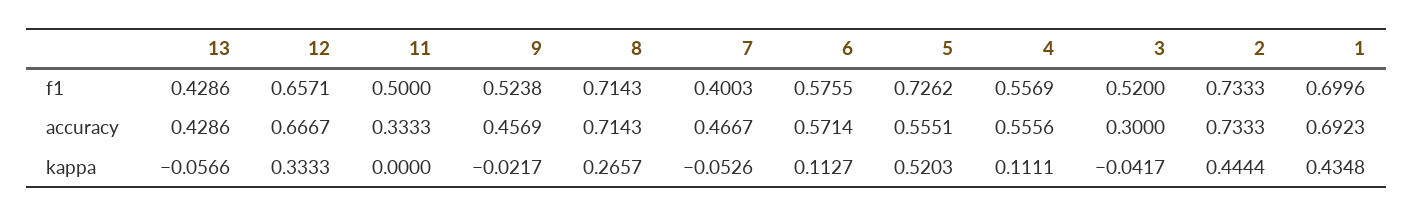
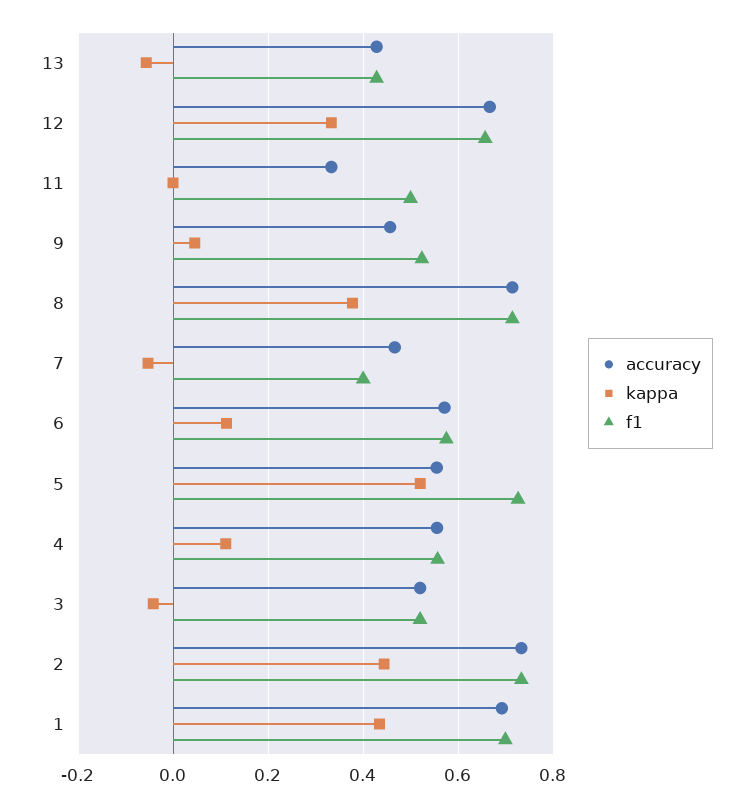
accuracy, 3: 0.3 -> 0.52
kappa, 9: -0.0217 -> 0.04
kappa, 8: 0.2657 -> 0.38

